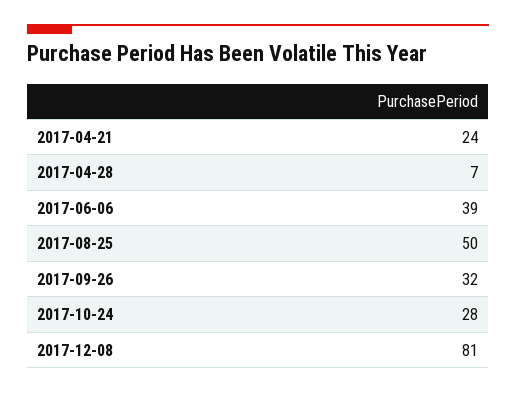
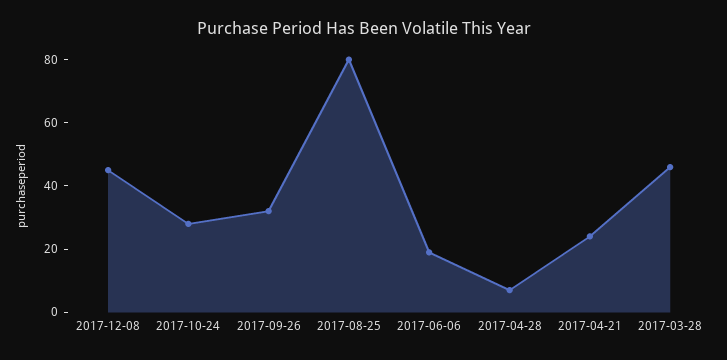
2017-06-06: 39 -> 20
2017-08-25: 50 -> 80
2017-12-08: 81 -> 45
2017-03-28: none -> 45

